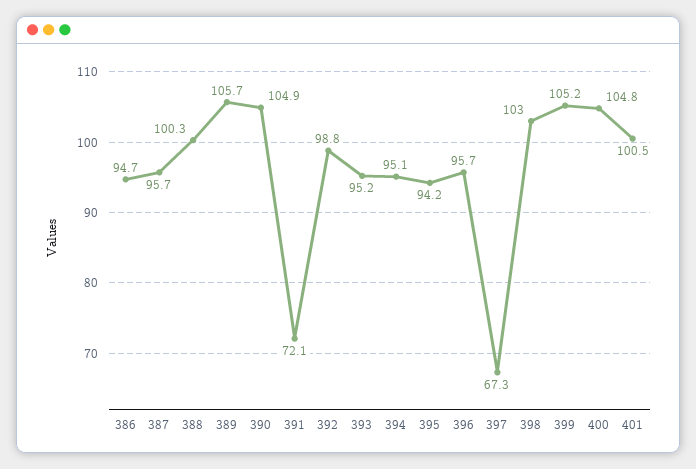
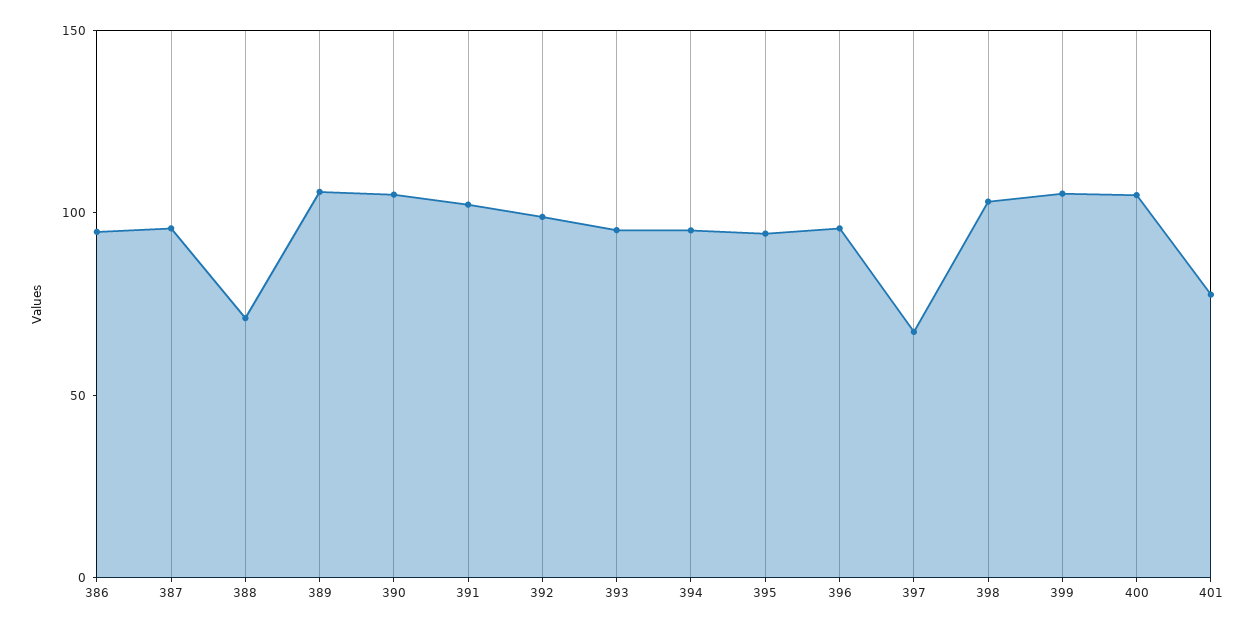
388: 100.3 -> 70
391: 72.1 -> 100
401: 100.5 -> 80

